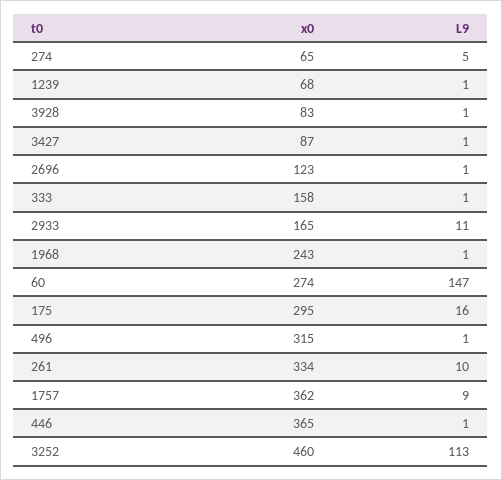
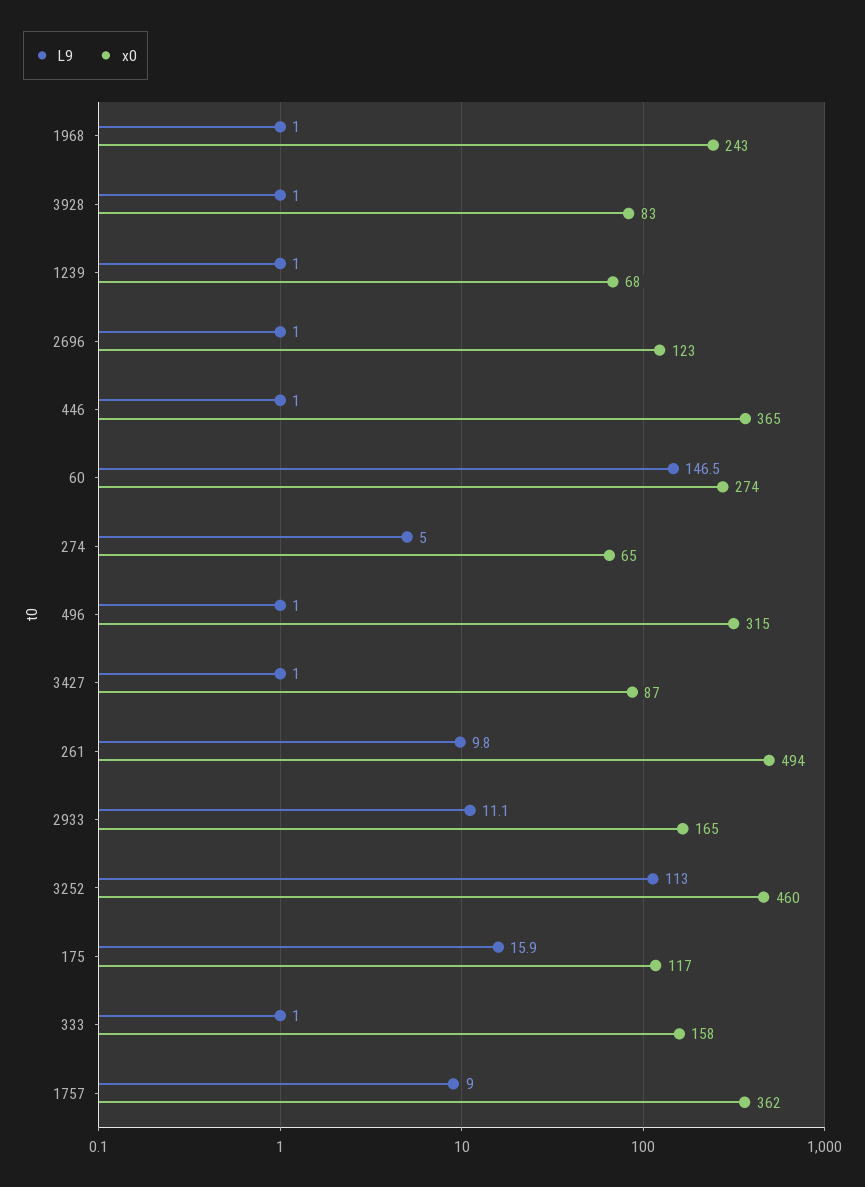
x0, 175: 295 -> 117
x0, 261: 334 -> 494

